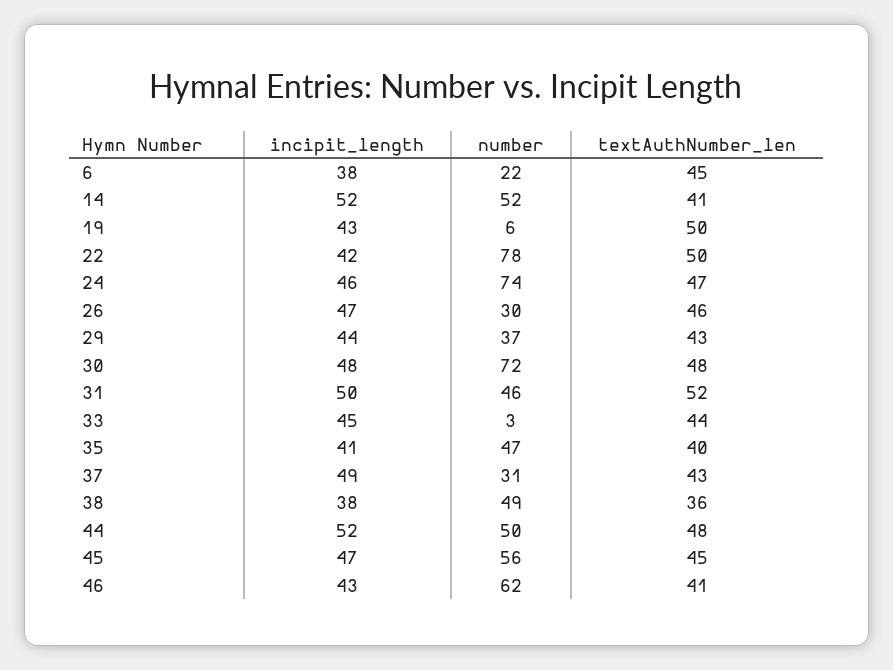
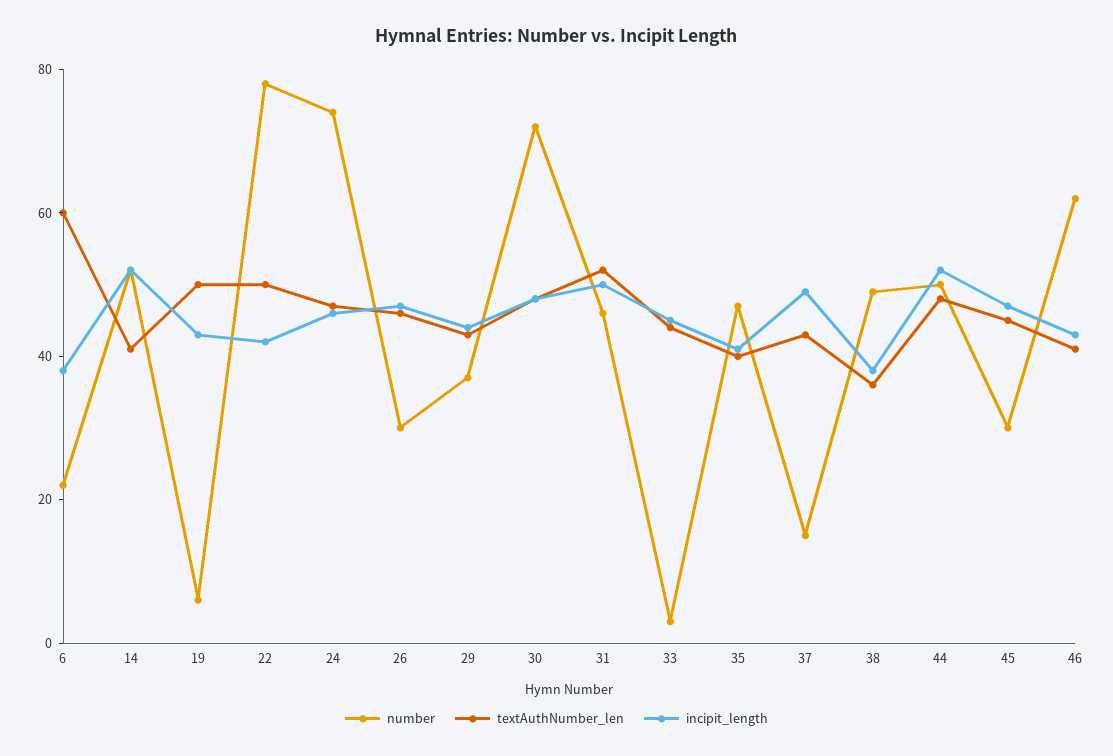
textAuthNumber_len, 6: 45 -> 60
number, 37: 31 -> 15
number, 45: 56 -> 30

